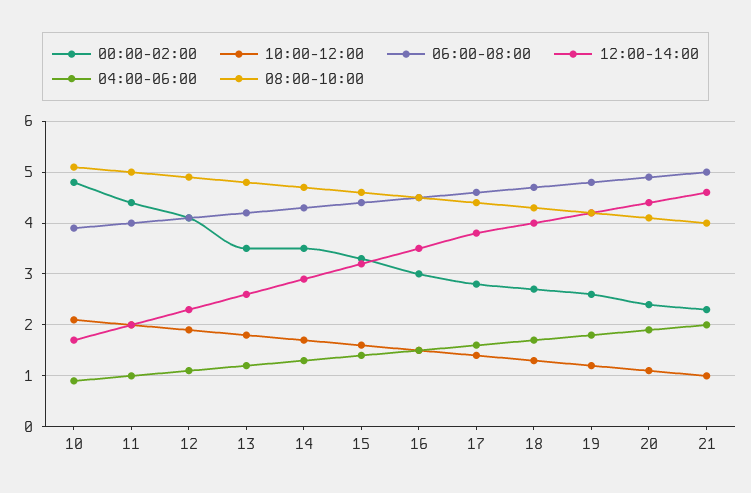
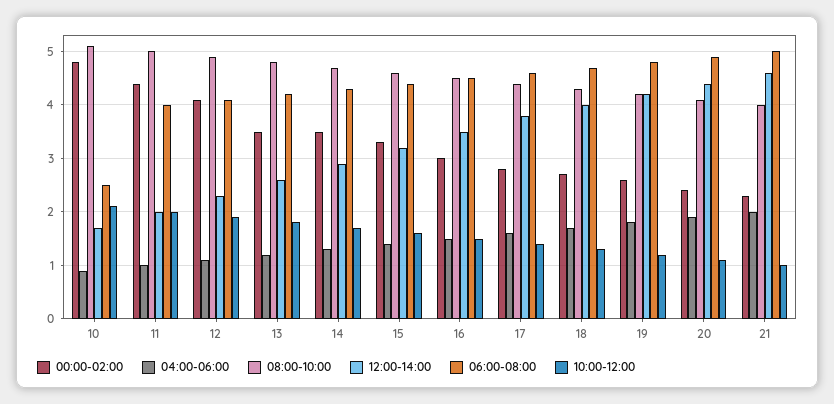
06:00-08:00, 10: 4 -> 2.5

